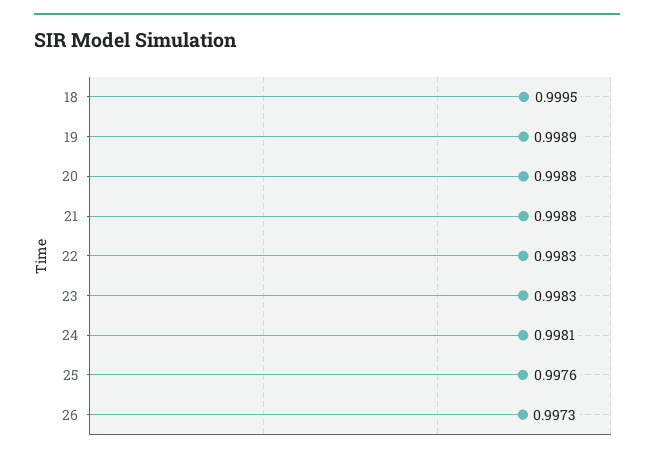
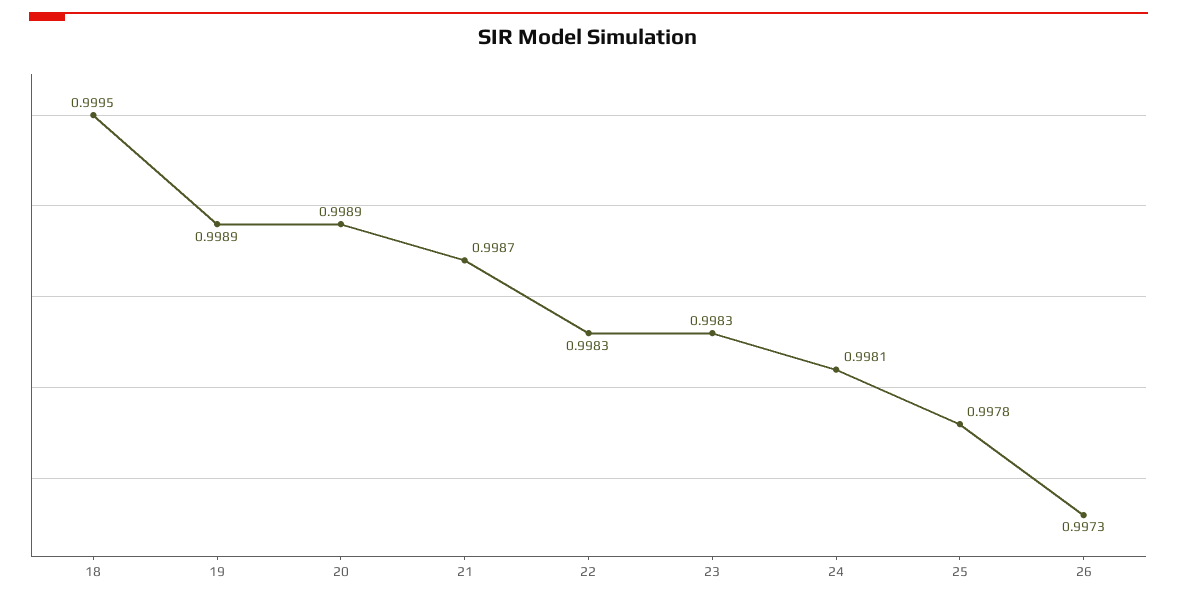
20: 0.9988 -> 0.9989
21: 0.9988 -> 0.9987
25: 0.9976 -> 0.9978

